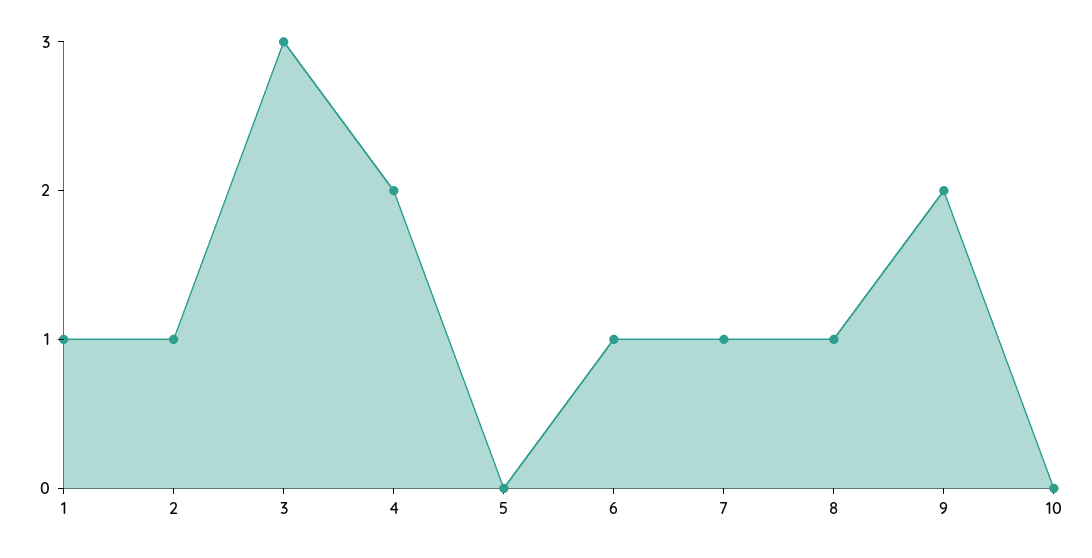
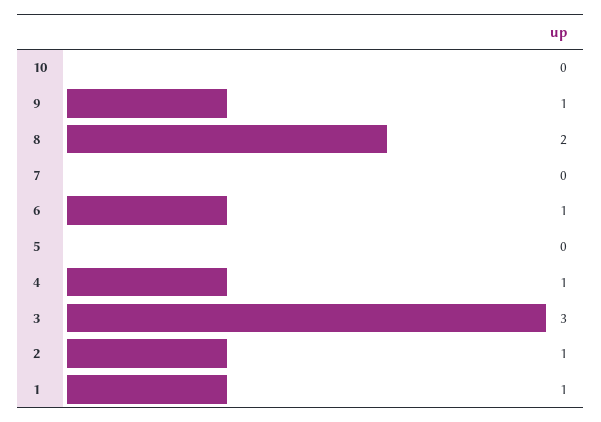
4: 2 -> 1
7: 1 -> 0
8: 1 -> 2
9: 2 -> 1

